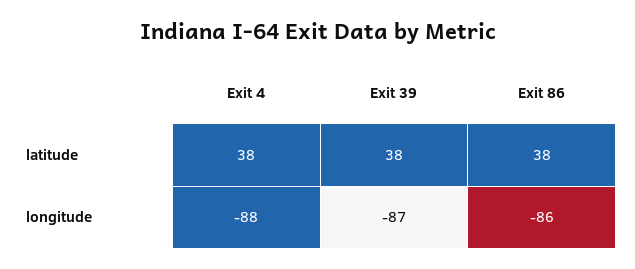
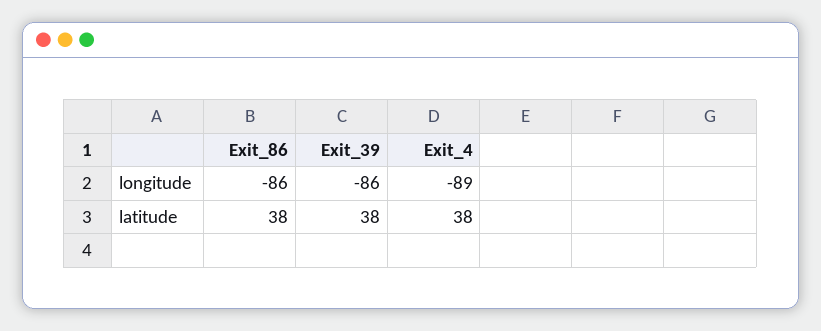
Exit 4, longitude: -88 -> -89
Exit 39, longitude: -87 -> -86

